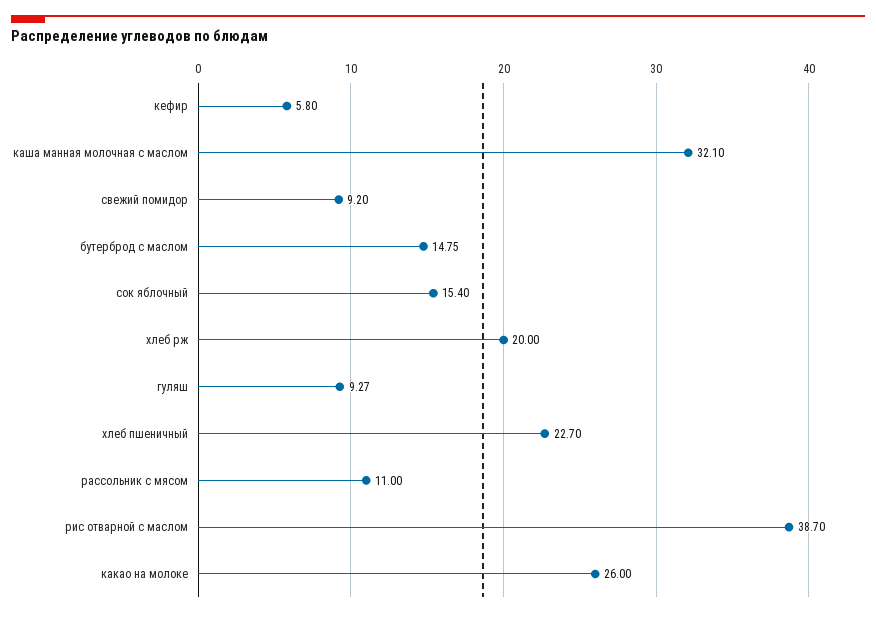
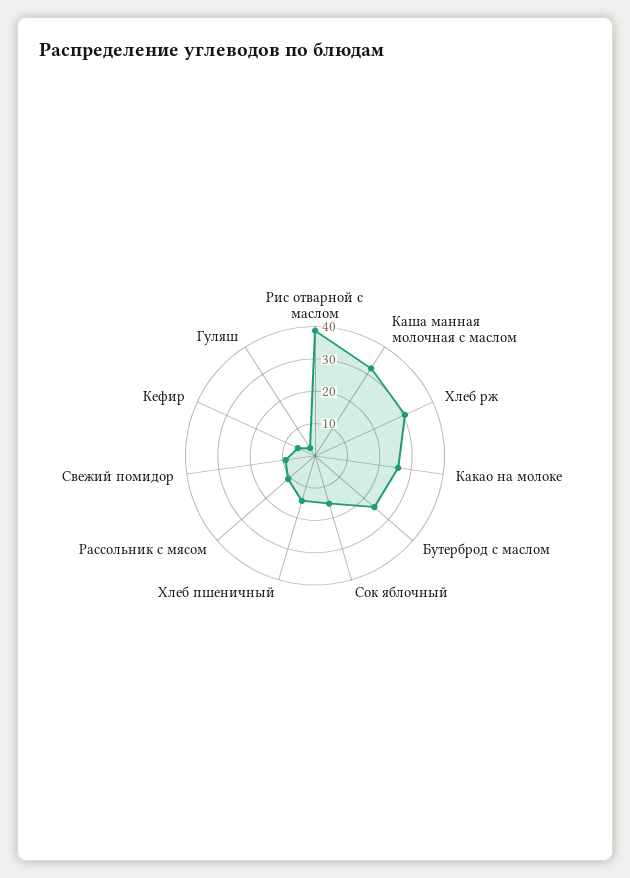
бутерброд с маслом: 14.75 -> 25
хлеб рж: 20 -> 30
гуляш: 9.27 -> 2.5
хлеб пшеничный: 22.7 -> 15

